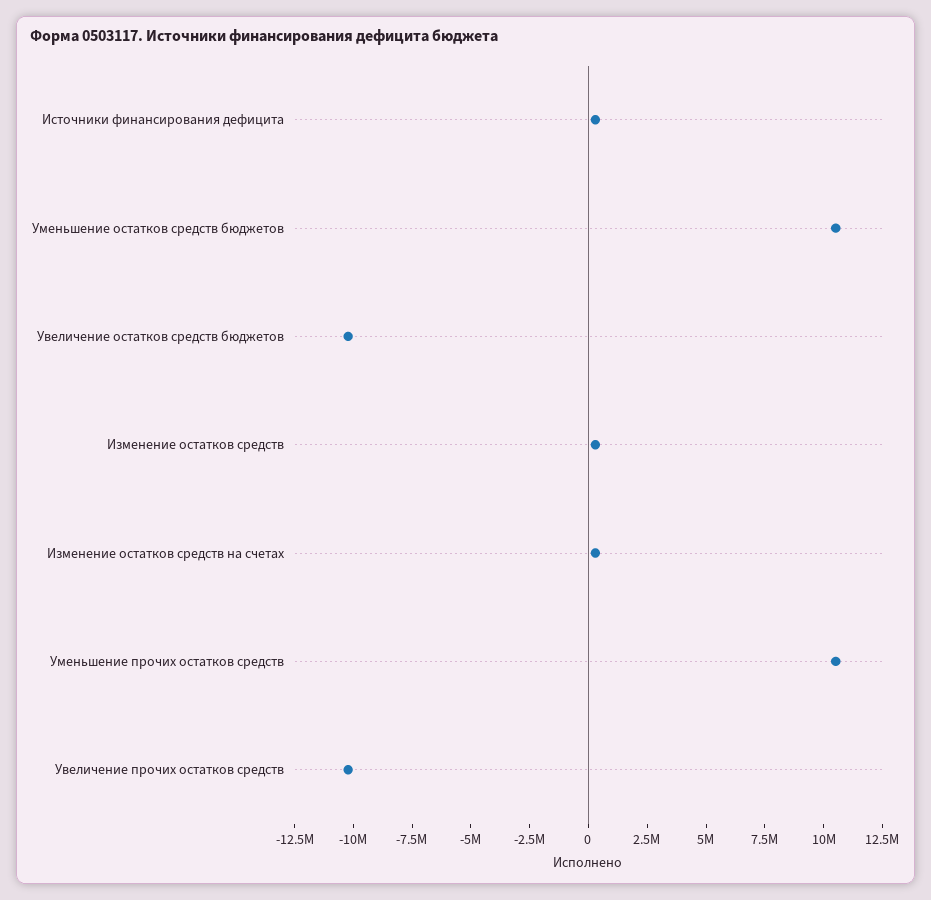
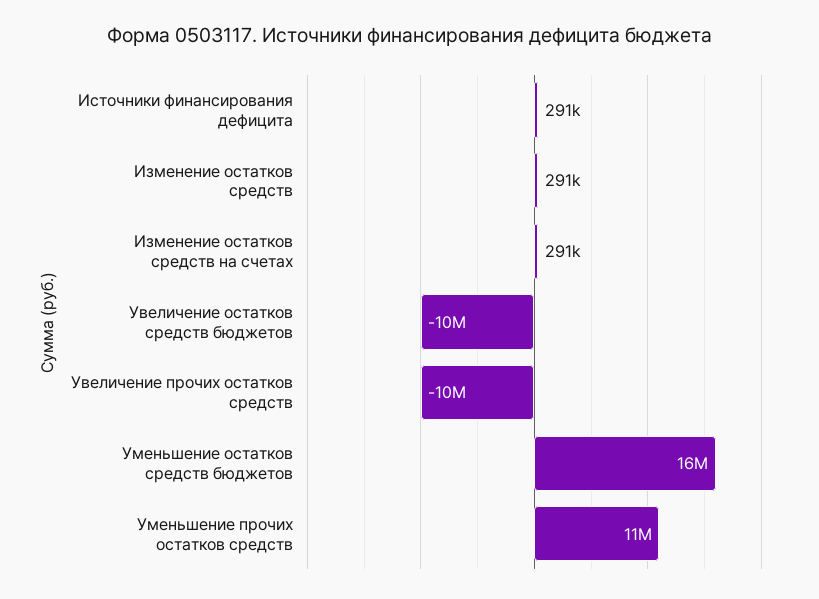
Уменьшение остатков средств бюджетов: 10500000 -> 16000000

